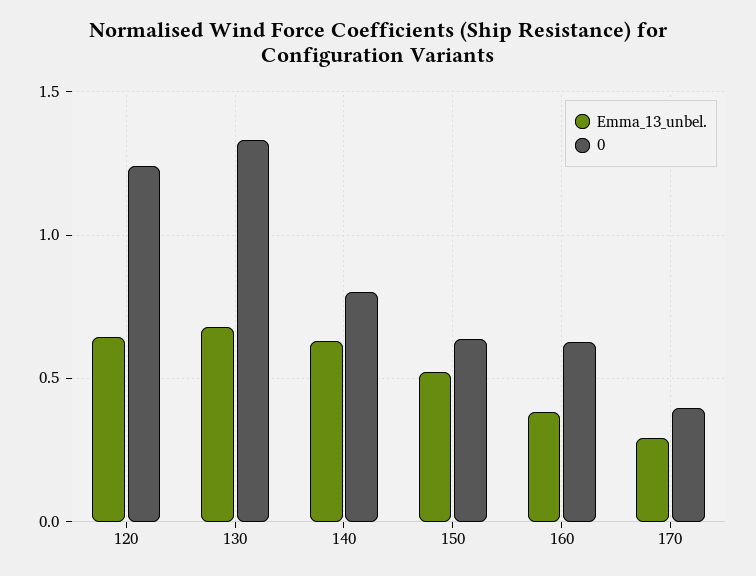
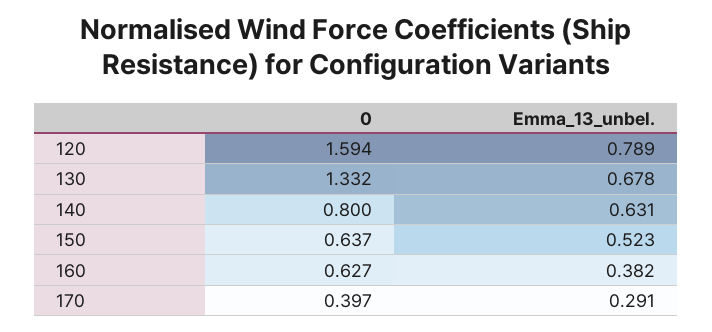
Emma_13_unbel., 120: 0.65 -> 0.789
0, 120: 1.25 -> 1.594

